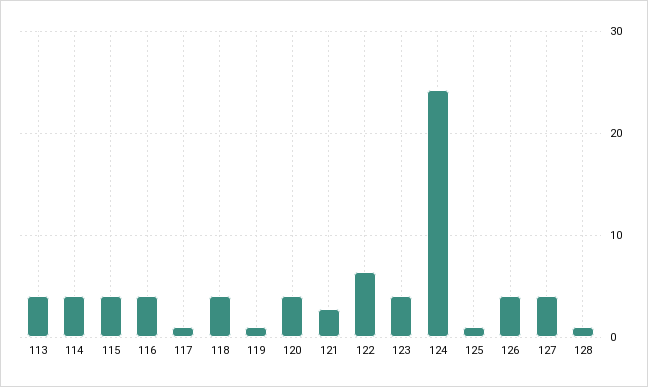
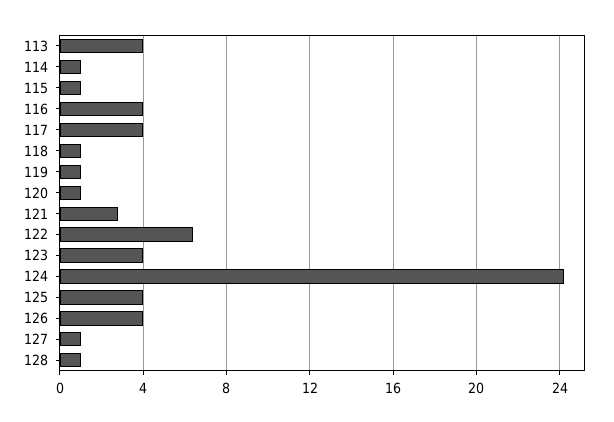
114: 4 -> 1
115: 4 -> 1
117: 1 -> 4
118: 4 -> 1
120: 4 -> 1
125: 1 -> 4
127: 4 -> 1

